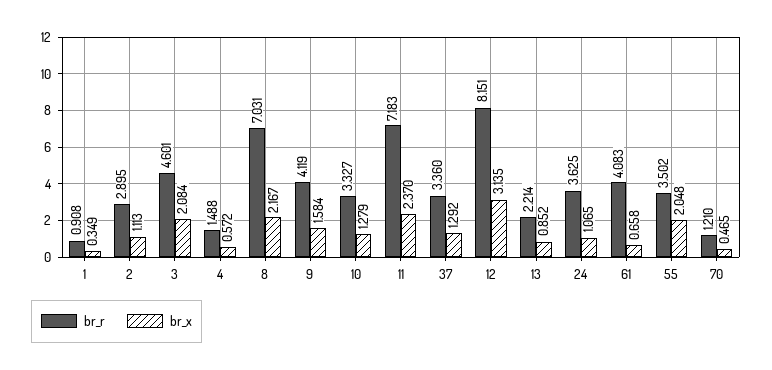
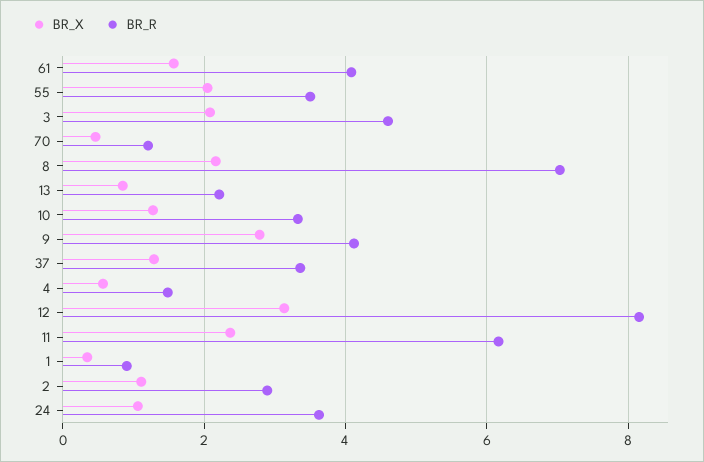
br_x, 9: 1.584 -> 2.8
br_r, 11: 7.183 -> 6.2
br_x, 61: 0.658 -> 1.6

